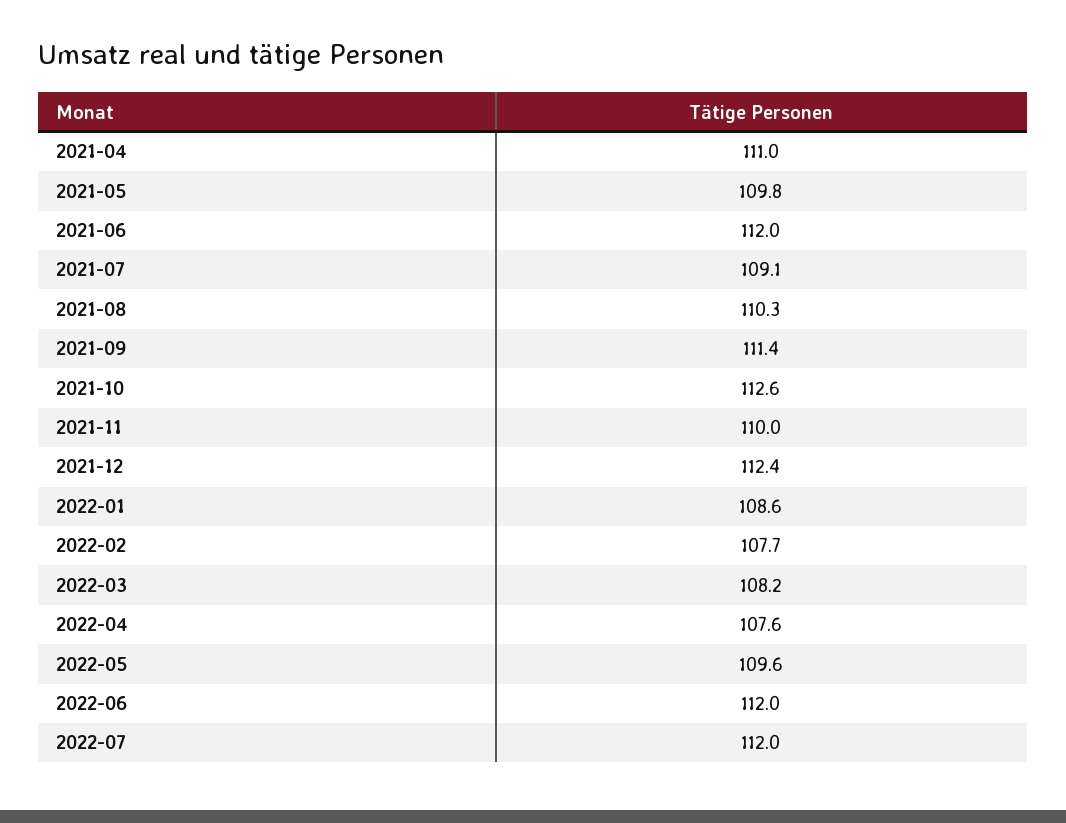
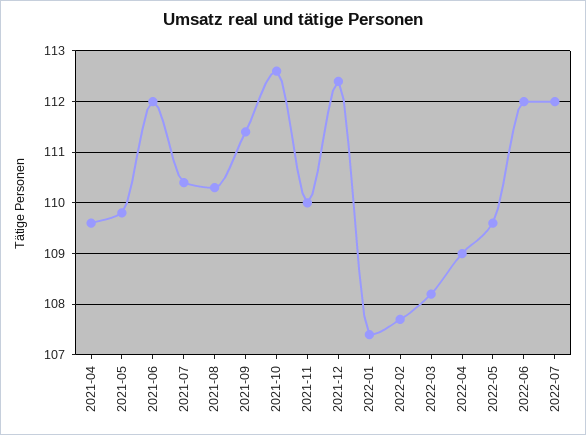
2021-04: 111 -> 109.5
2021-07: 109.1 -> 110.5
2022-01: 108.6 -> 107.5
2022-04: 107.6 -> 109

